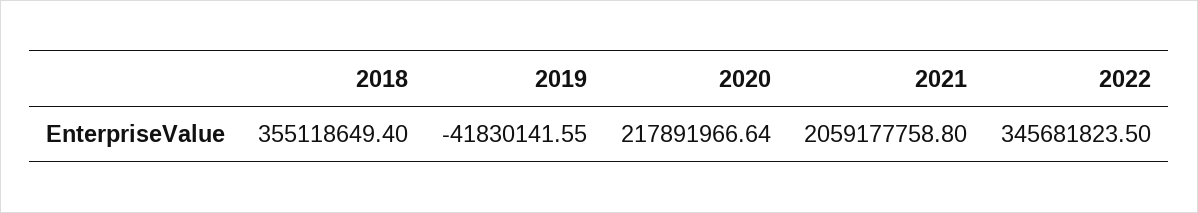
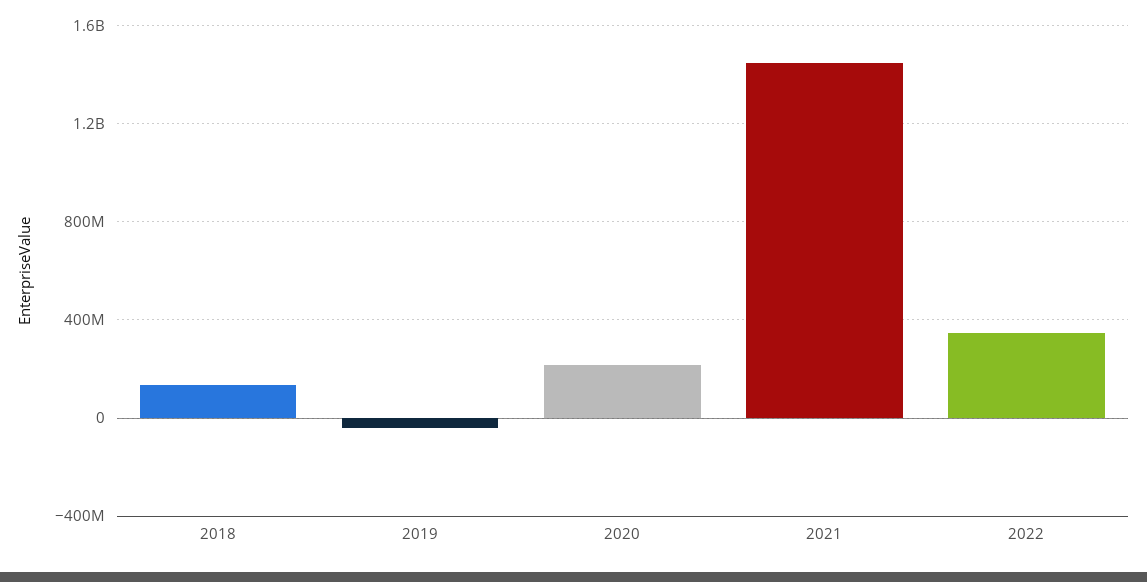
2018: 355118649.4 -> 150000000
2021: 2059177758.8 -> 1450000000

